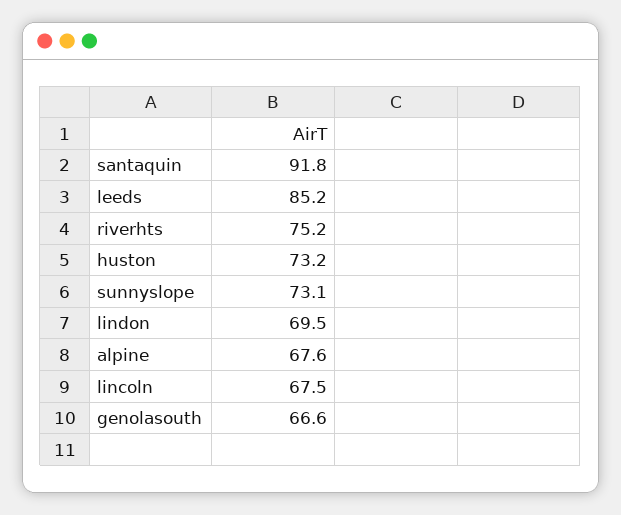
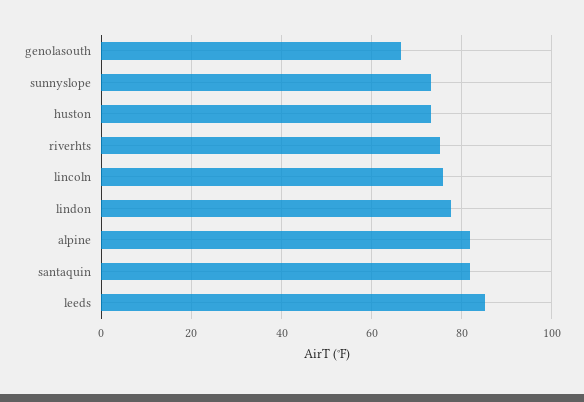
santaquin: 91.8 -> 82
lindon: 69.5 -> 78
alpine: 67.6 -> 82
lincoln: 67.5 -> 76

